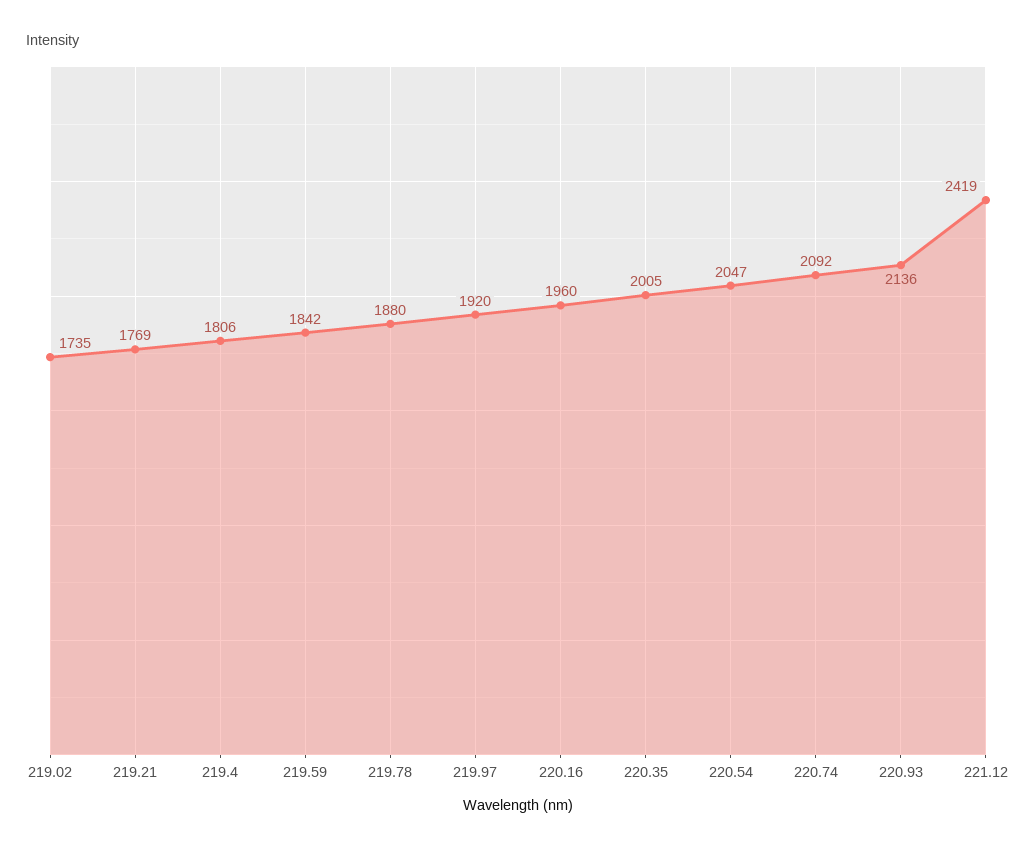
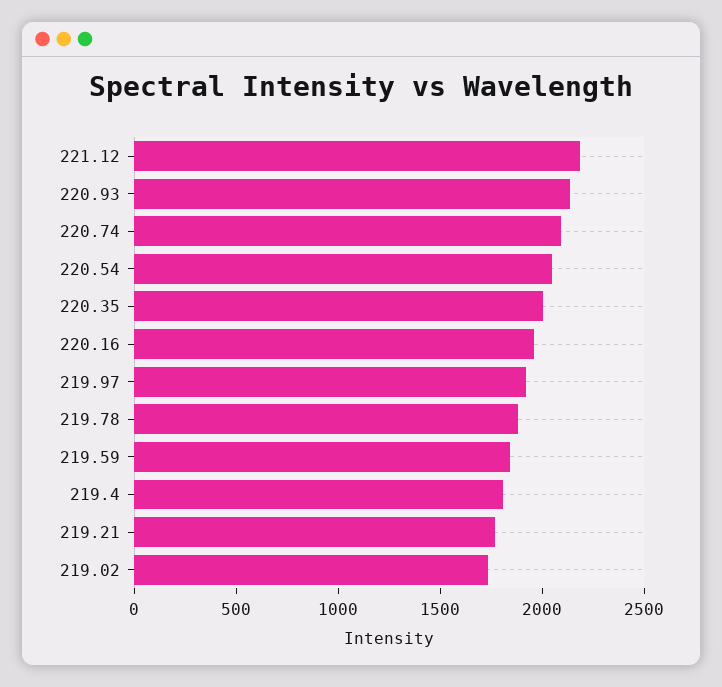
221.12: 2419 -> 2200

